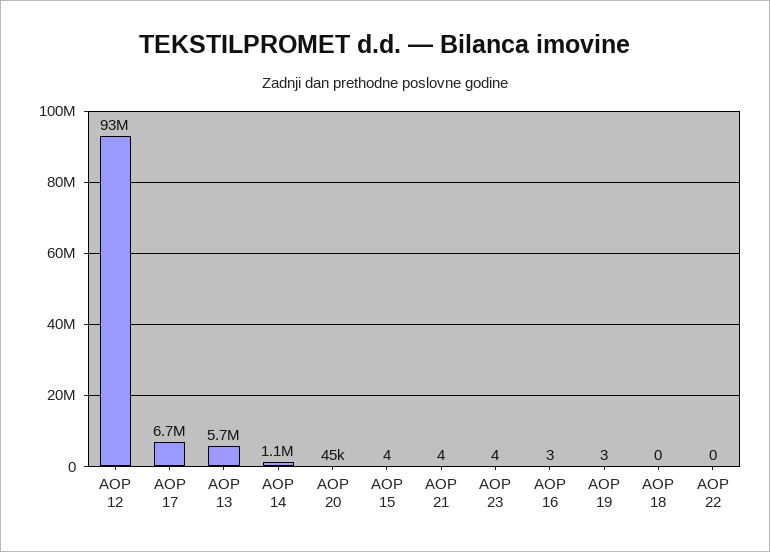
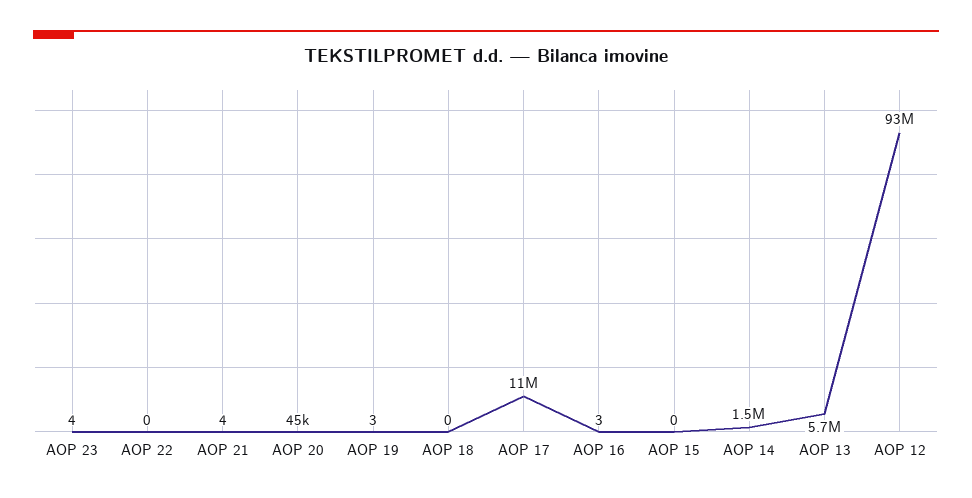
AOP 17: 6700000 -> 11000000
AOP 14: 1100000 -> 1500000
AOP 15: 4 -> 0

